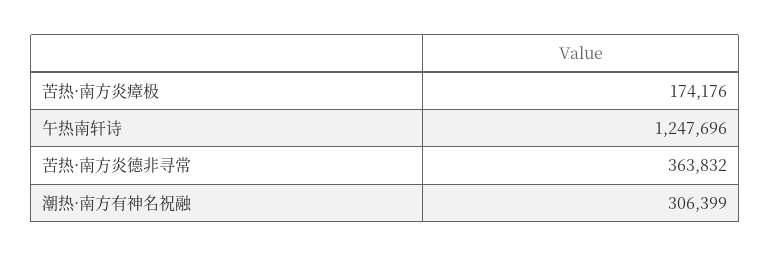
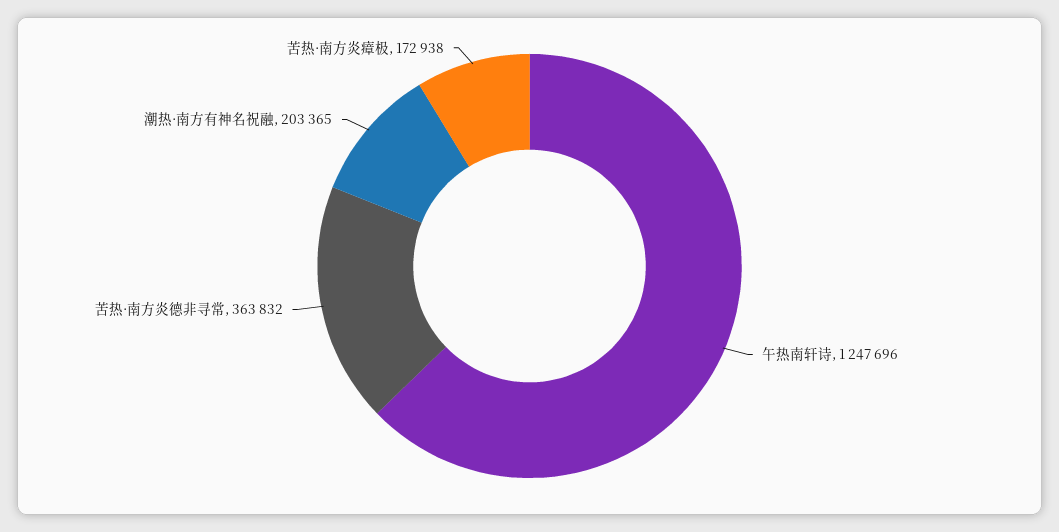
苦热·南方炎瘴极: 174176 -> 172938
潮热·南方有神名祝融: 306399 -> 203365

